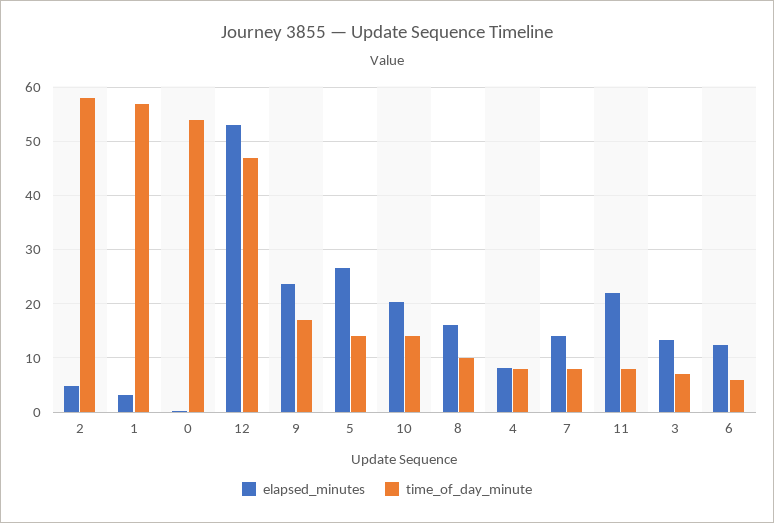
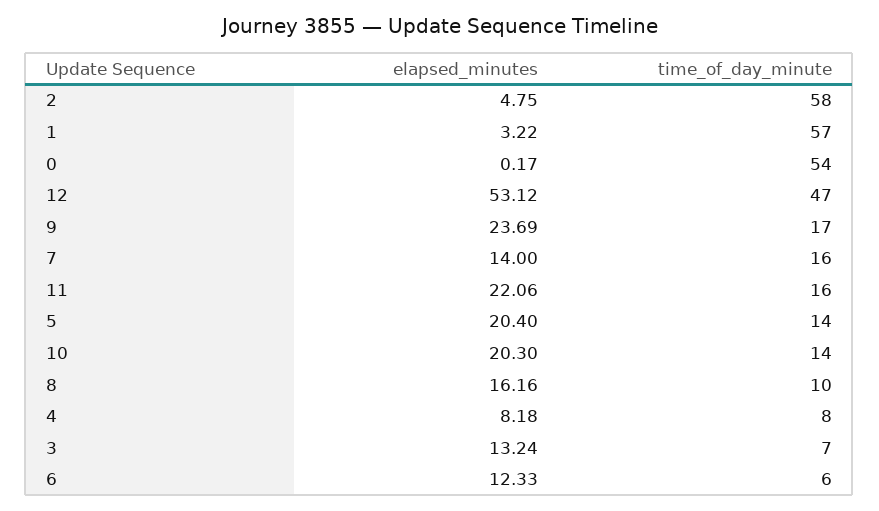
elapsed_minutes, 5: 26 -> 20.4
time_of_day_minute, 7: 8 -> 16
time_of_day_minute, 11: 8 -> 16

